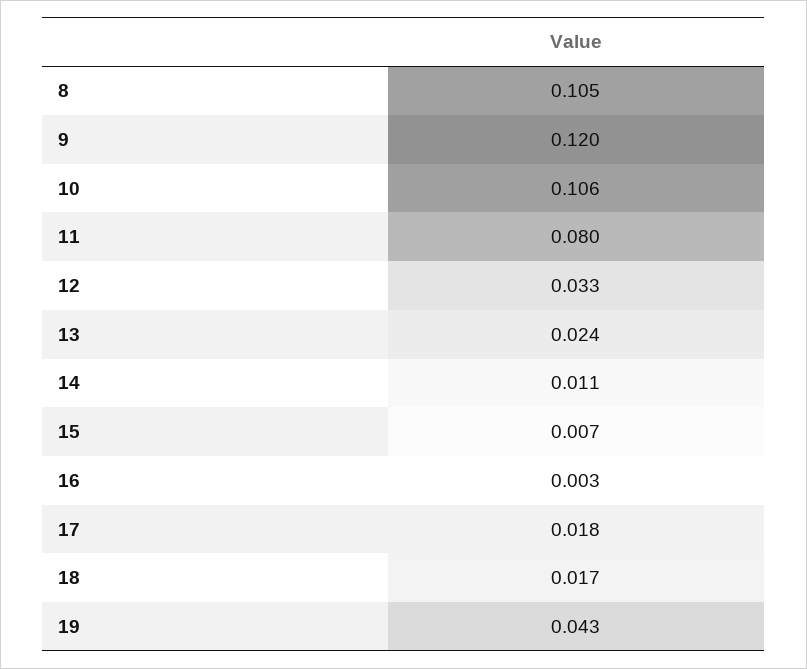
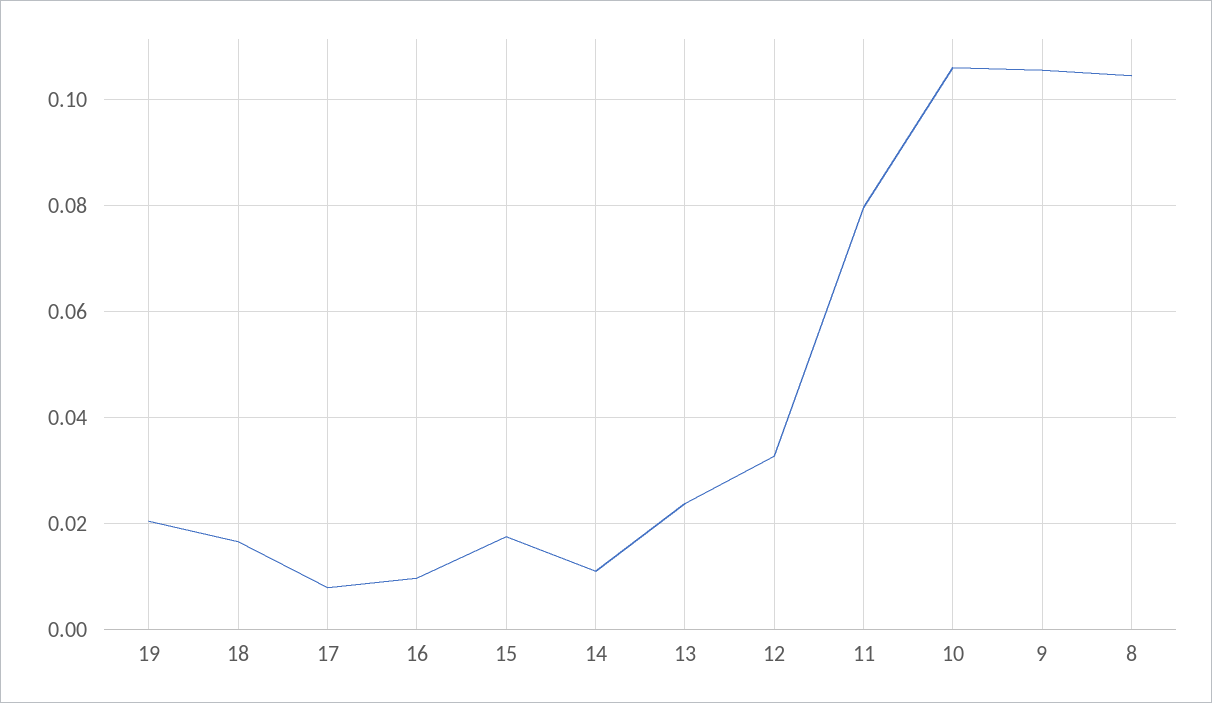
9: 0.12 -> 0.106
15: 0.007 -> 0.018
16: 0.003 -> 0.01
17: 0.018 -> 0.008
19: 0.043 -> 0.02

